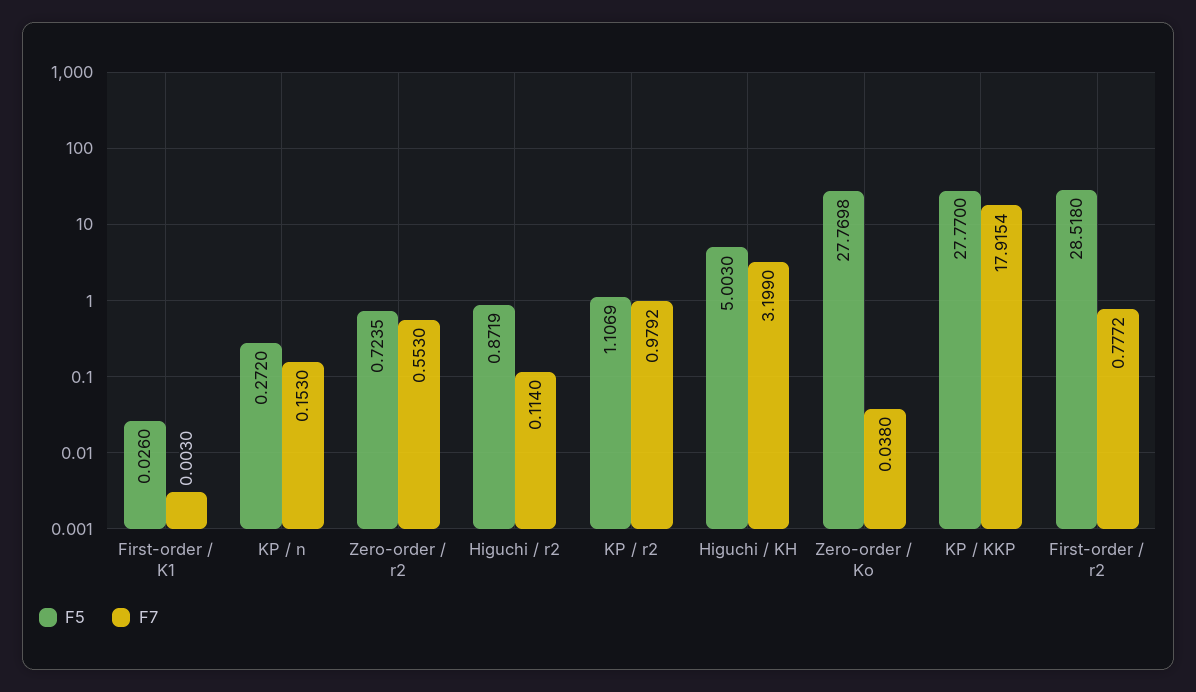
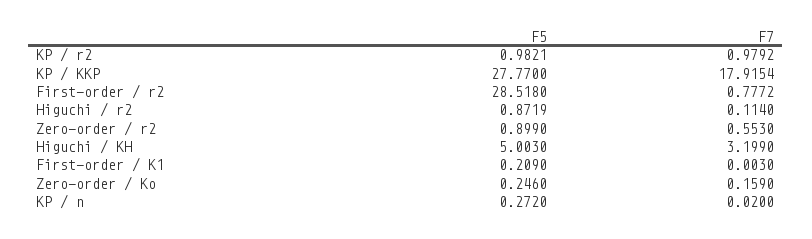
F5, First-order / K1: 0.026 -> 0.209
F7, KP / n: 0.153 -> 0.02
F5, Zero-order / r2: 0.7235 -> 0.899
F5, KP / r2: 1.1069 -> 0.9821
F5, Zero-order / Ko: 27.7698 -> 0.246
F7, Zero-order / Ko: 0.038 -> 0.159

